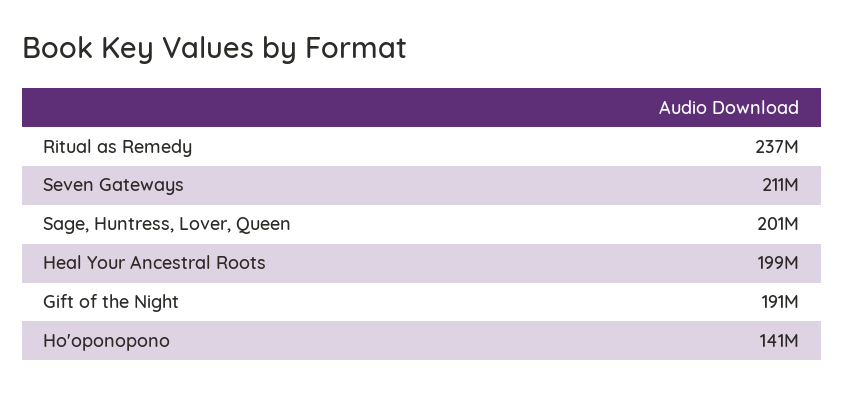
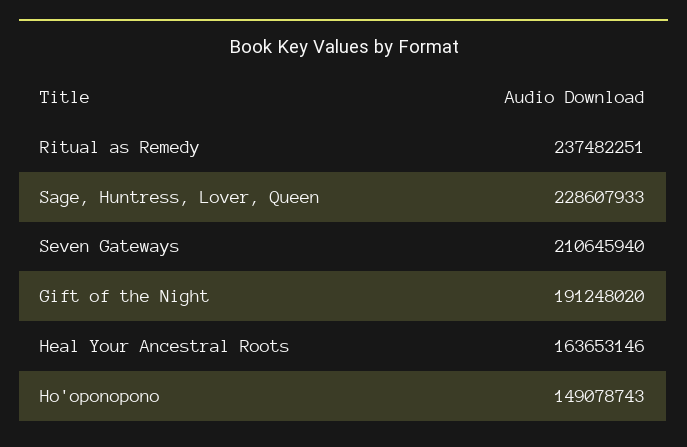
Sage, Huntress, Lover, Queen: 201000000 -> 228607933
Heal Your Ancestral Roots: 199000000 -> 163653146
Ho'oponopono: 141000000 -> 149078743

